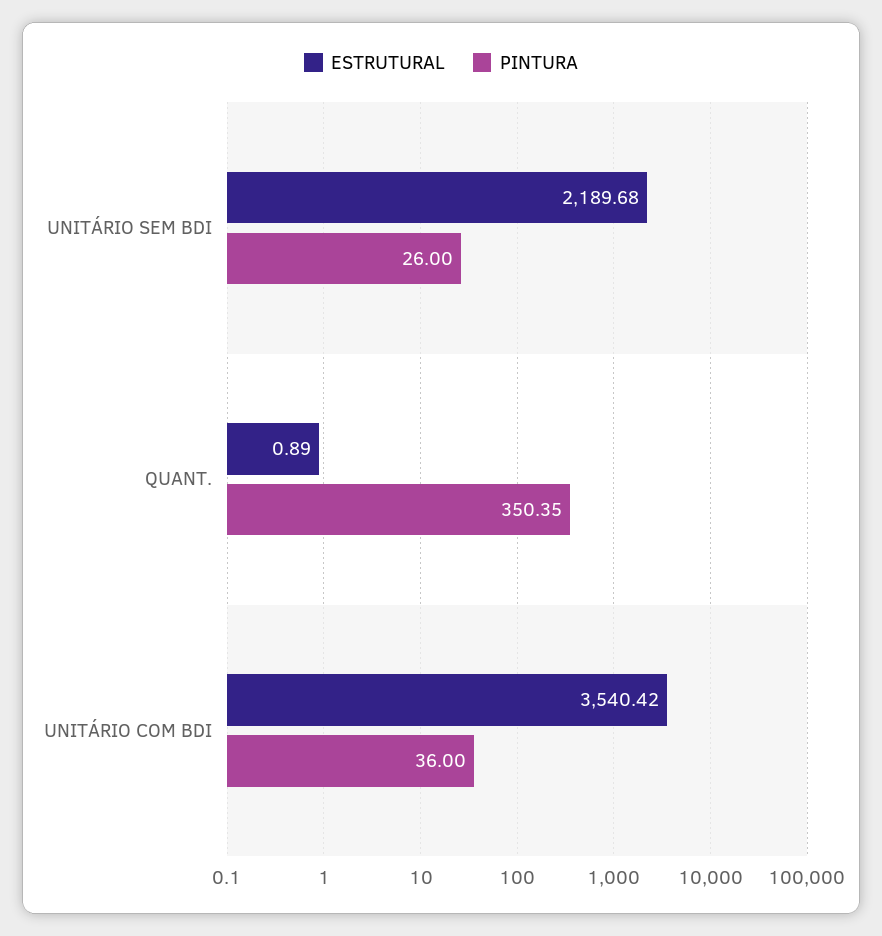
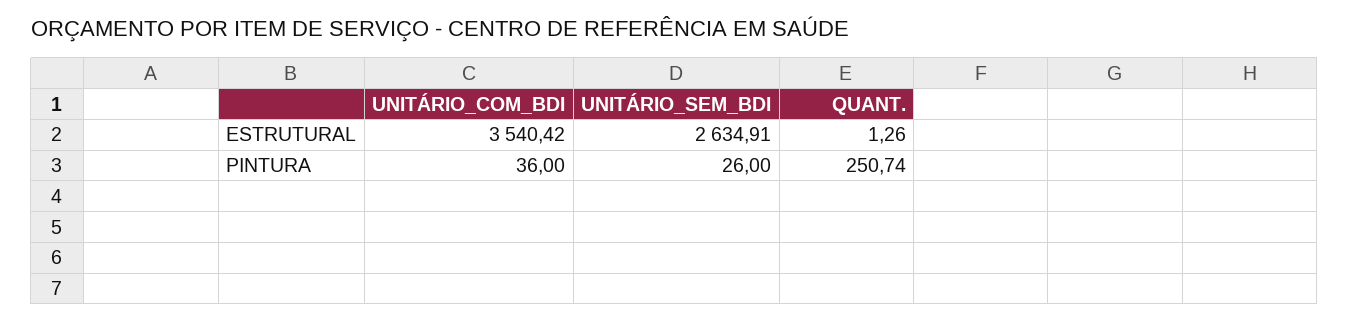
ESTRUTURAL, UNITÁRIO SEM BDI: 2189.68 -> 2634.91
ESTRUTURAL, QUANT.: 0.89 -> 1.26
PINTURA, QUANT.: 350.35 -> 250.74

